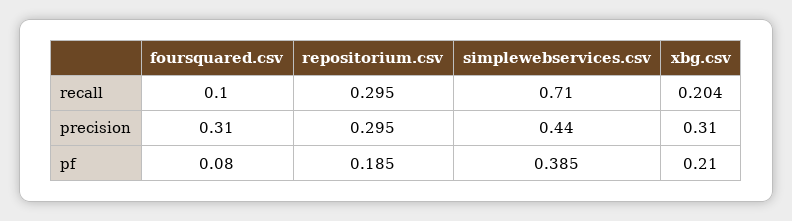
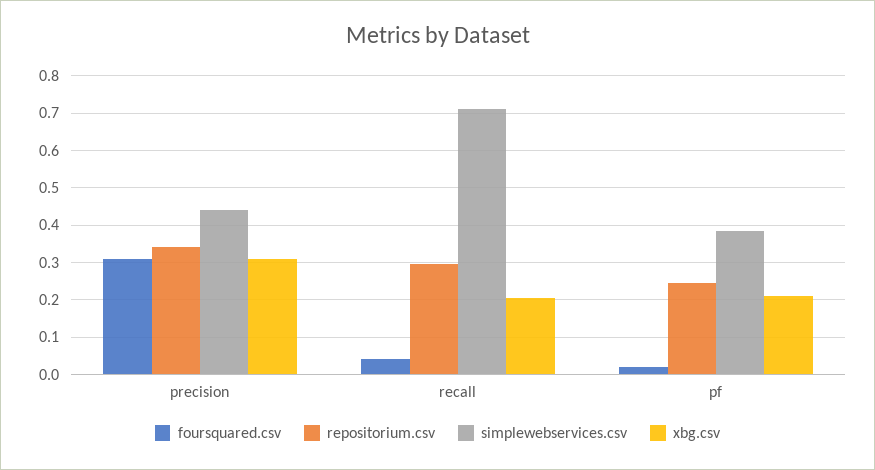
foursquared.csv, recall: 0.1 -> 0.04
repositorium.csv, precision: 0.295 -> 0.34
foursquared.csv, pf: 0.08 -> 0.02
repositorium.csv, pf: 0.185 -> 0.24

